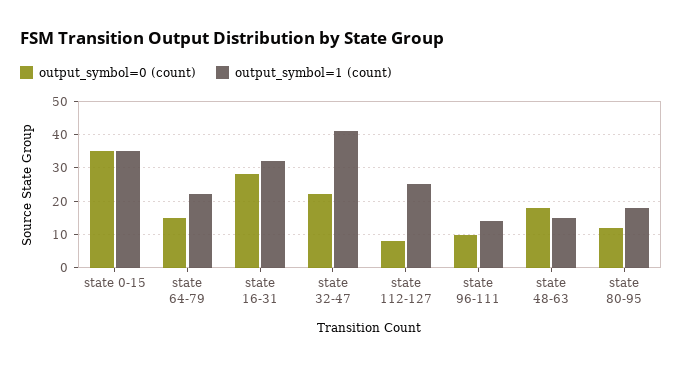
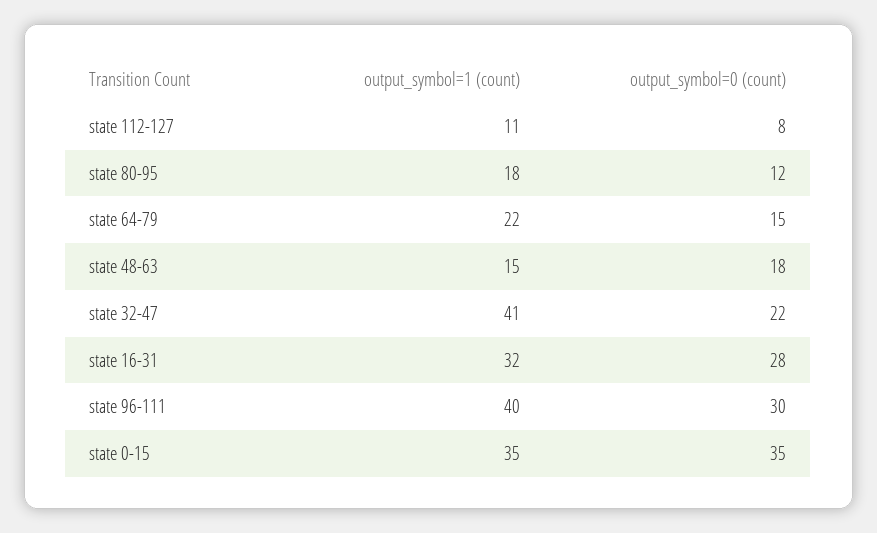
output_symbol=1 (count), state 112-127: 25 -> 11
output_symbol=0 (count), state 96-111: 10 -> 30
output_symbol=1 (count), state 96-111: 15 -> 40

